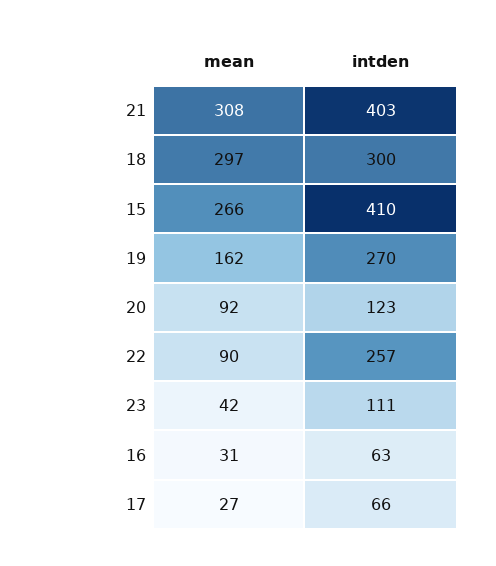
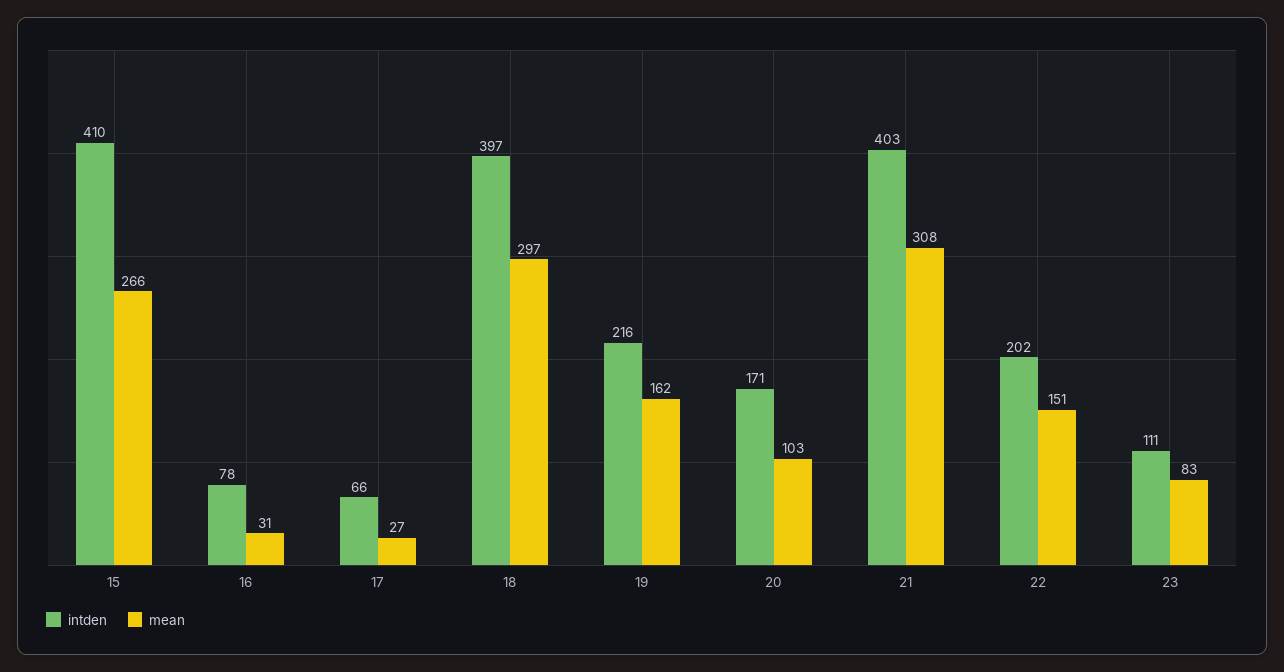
intden, 18: 300 -> 397
intden, 19: 270 -> 216
mean, 20: 92 -> 103
intden, 20: 123 -> 171
mean, 22: 90 -> 151
intden, 22: 257 -> 202
mean, 23: 42 -> 83
intden, 16: 63 -> 78

